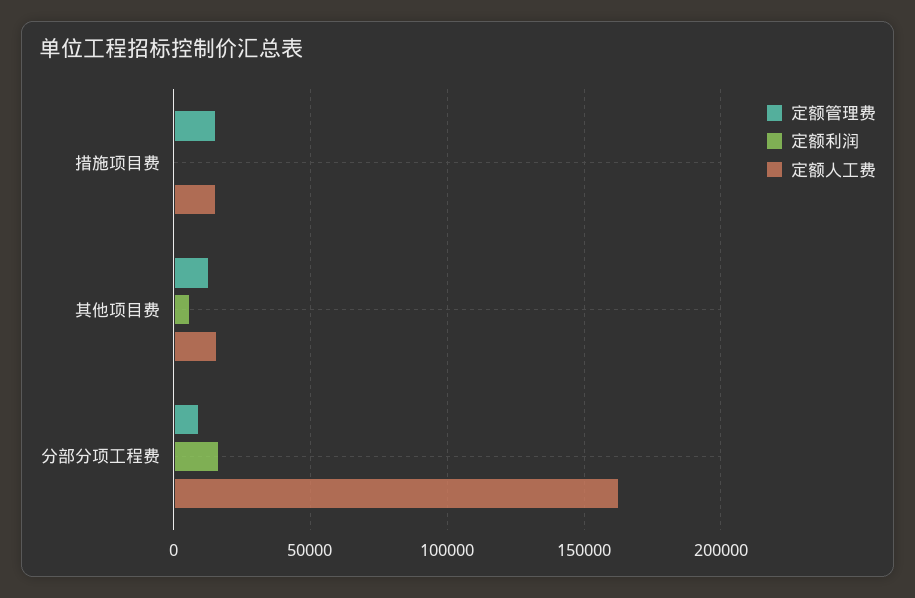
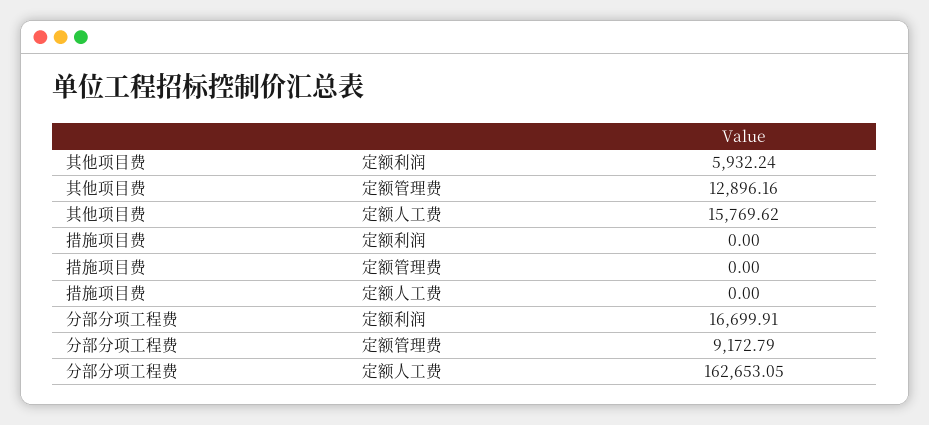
定额管理费, 措施项目费: 15000 -> 0
定额人工费, 措施项目费: 15000 -> 0

